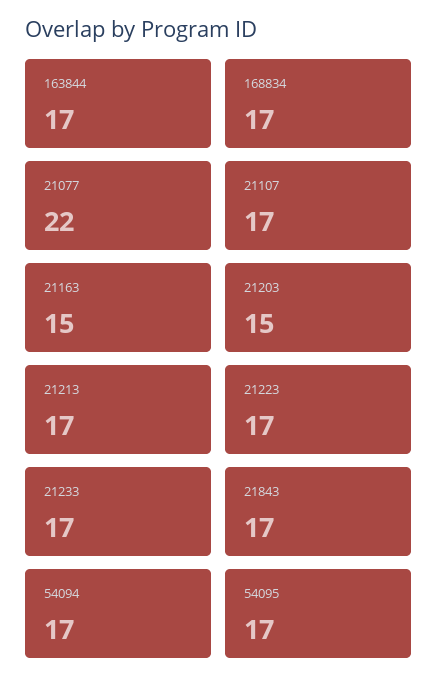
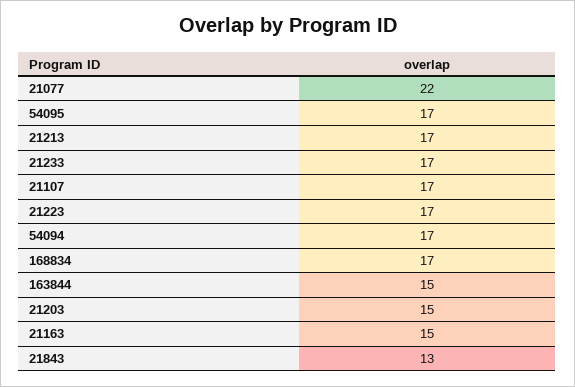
163844: 17 -> 15
21843: 17 -> 13

